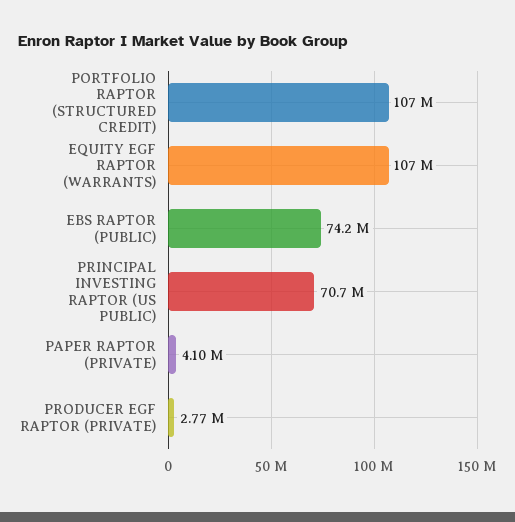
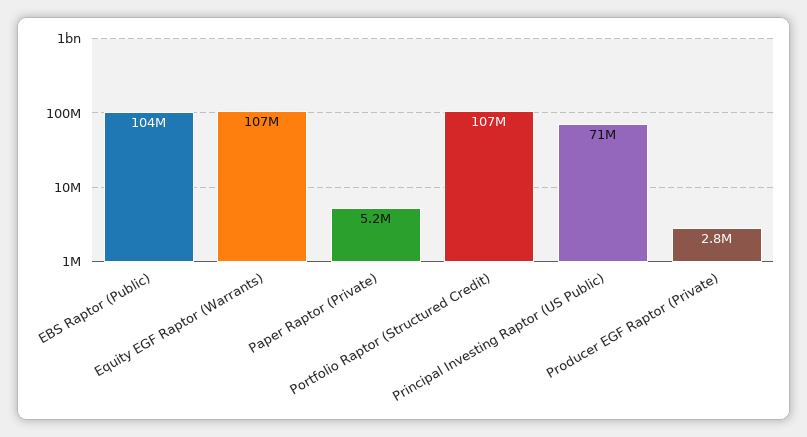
EBS RAPTOR (PUBLIC): 74200000 -> 104000000
PAPER RAPTOR (PRIVATE): 4100000 -> 5200000

